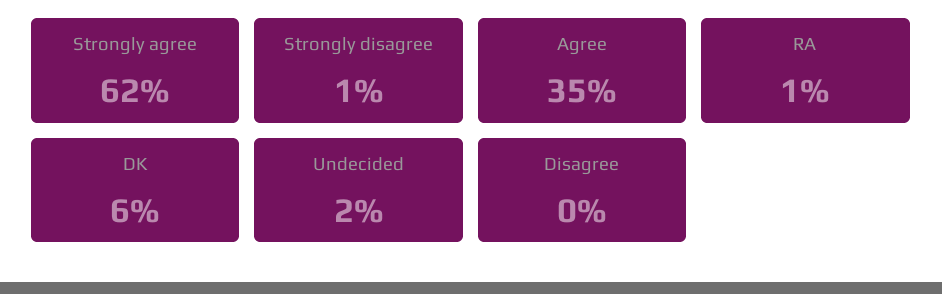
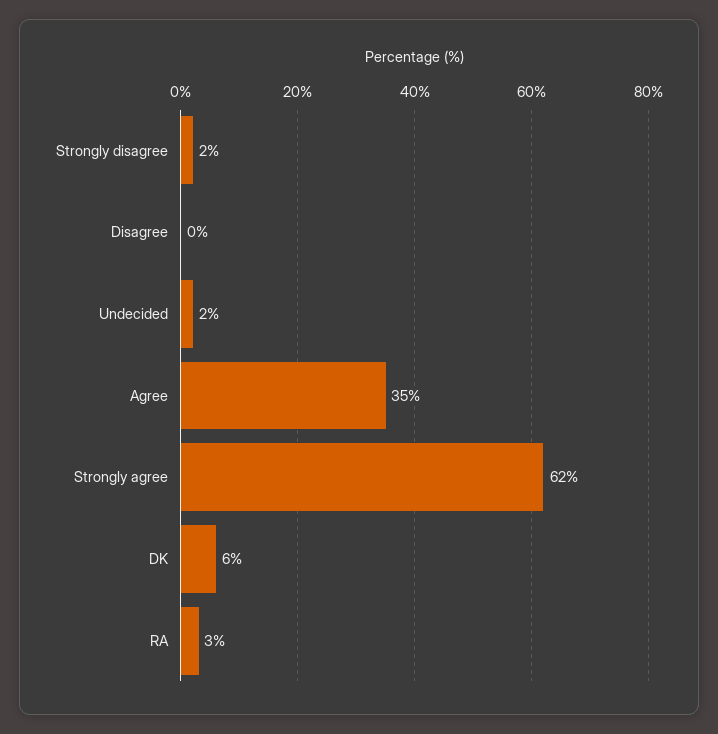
Strongly disagree: 1 -> 2
RA: 1 -> 3

